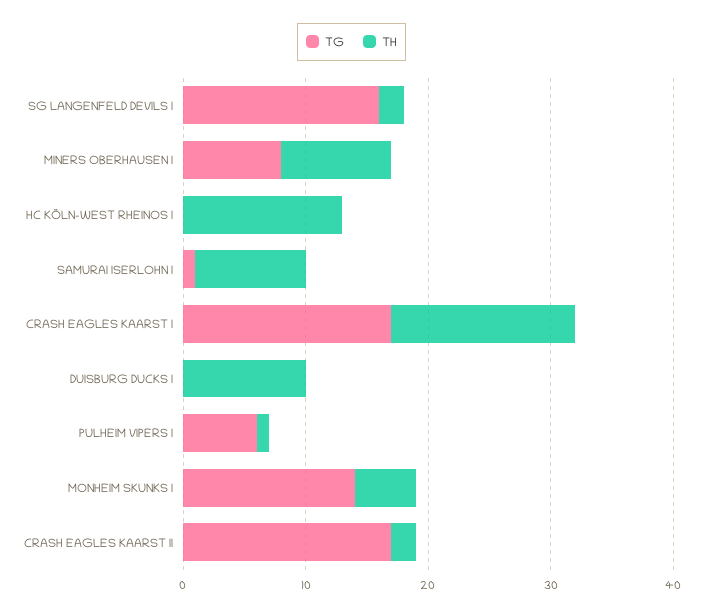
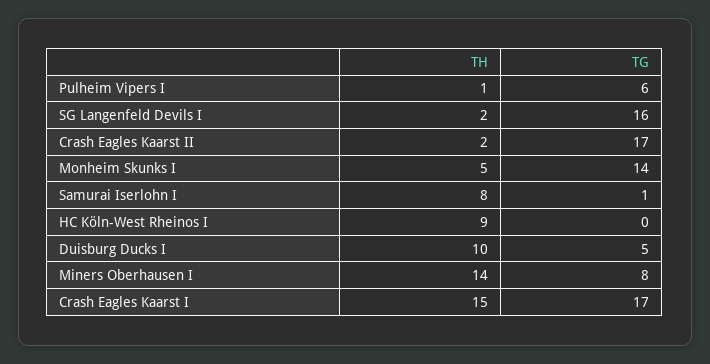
TH, MINERS OBERHAUSEN I: 9 -> 14
TH, HC KÖLN-WEST RHEINOS I: 13 -> 9
TH, SAMURAI ISERLOHN I: 9 -> 8
TG, DUISBURG DUCKS I: 0 -> 5

